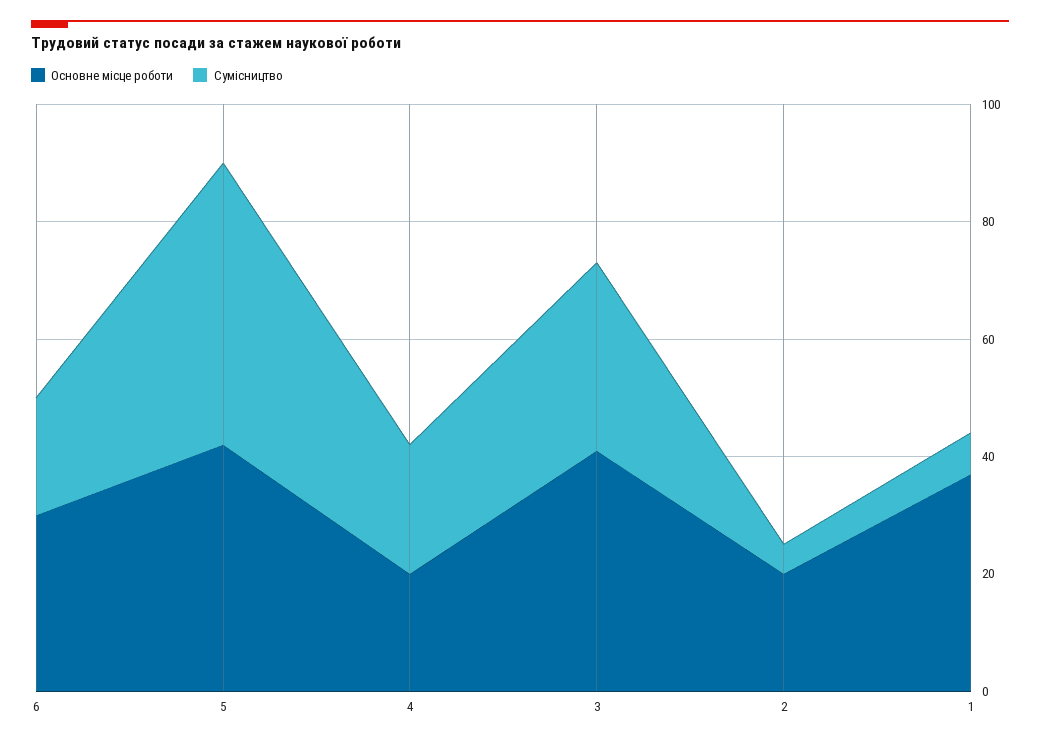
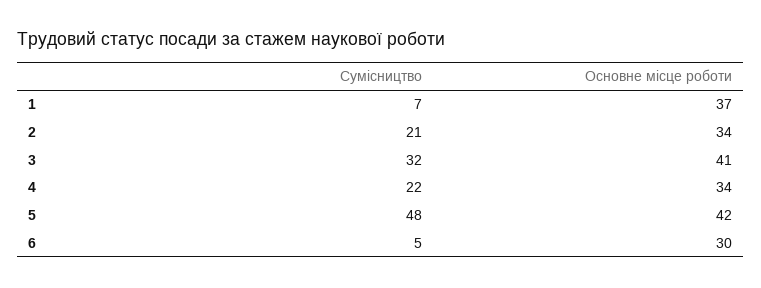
Сумісництво, 6: 20 -> 5
Основне місце роботи, 4: 20 -> 34
Основне місце роботи, 2: 20 -> 34
Сумісництво, 2: 5 -> 21

